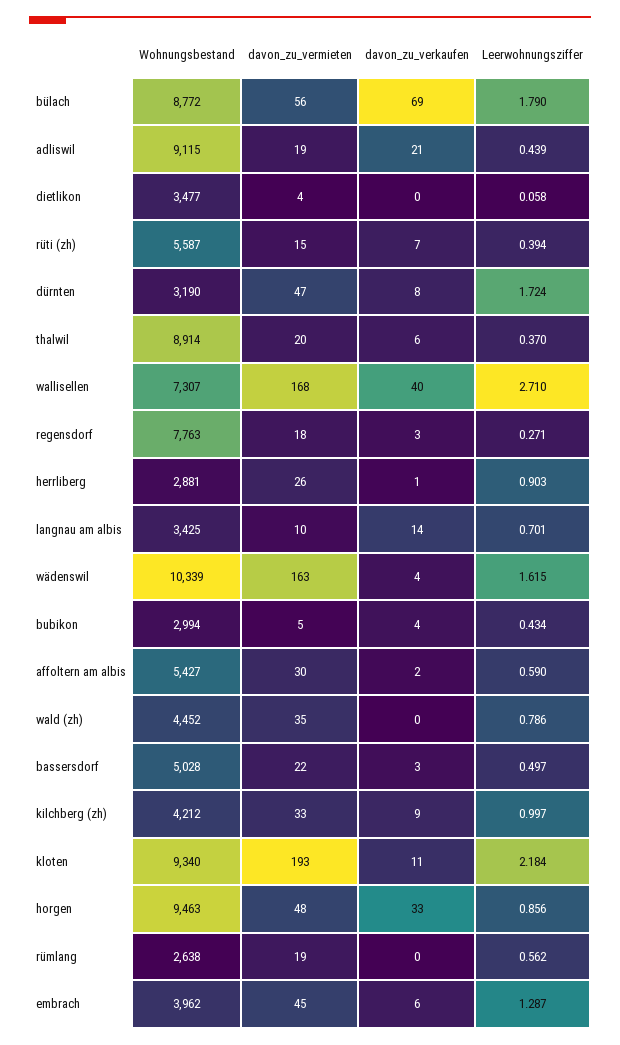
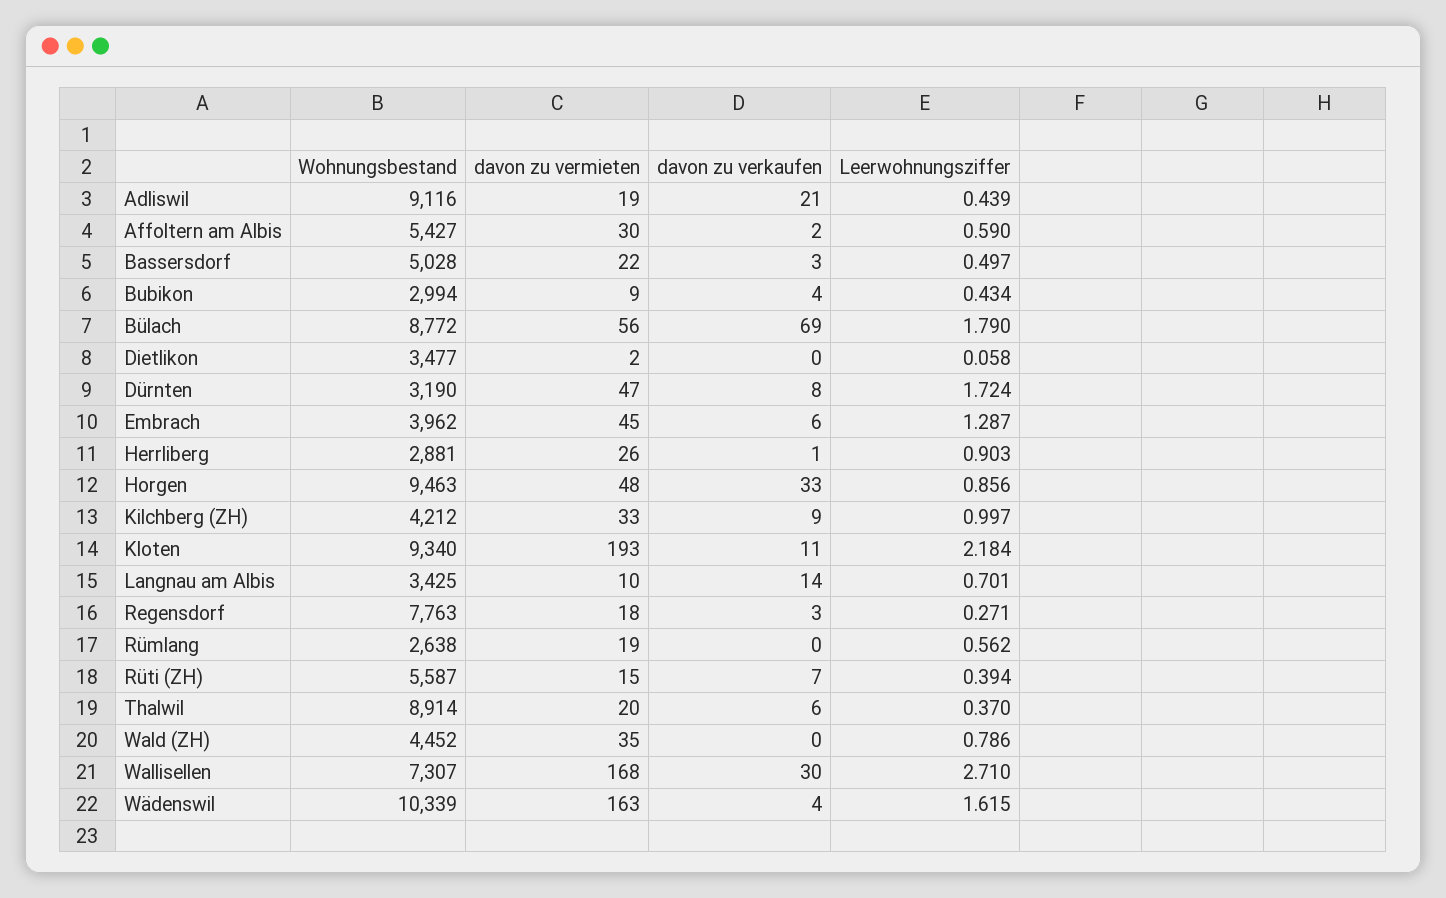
Wohnungsbestand, adliswil: 9115 -> 9116
davon_zu_vermieten, dietlikon: 4 -> 2
davon_zu_verkaufen, wallisellen: 40 -> 30
davon_zu_vermieten, bubikon: 5 -> 9

